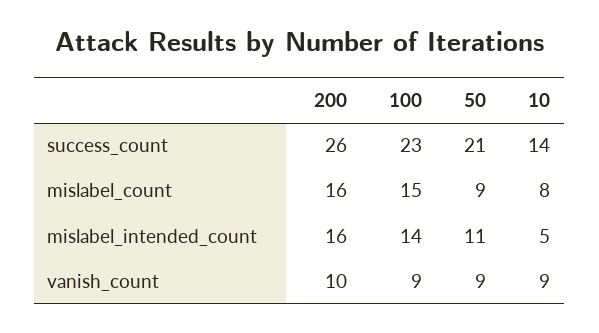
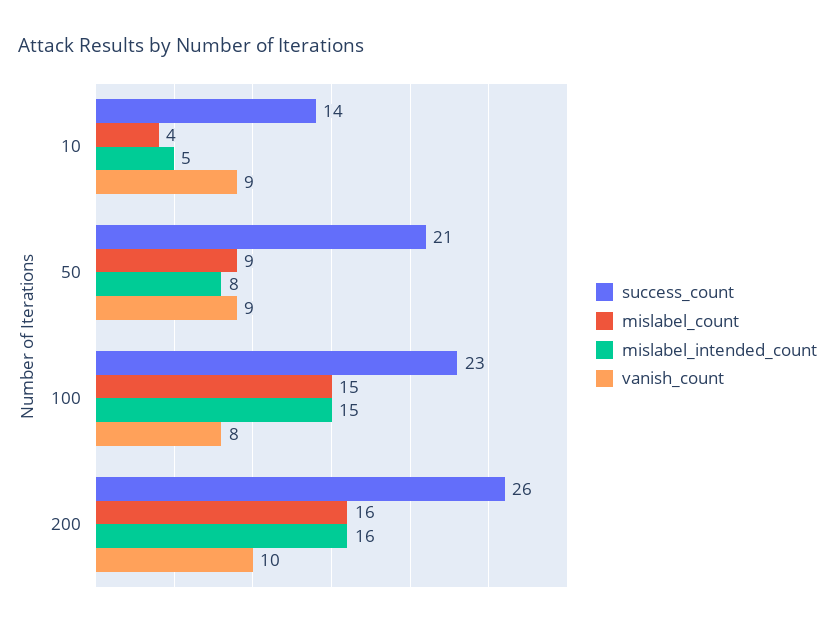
mislabel_count, 10: 8 -> 4
mislabel_intended_count, 100: 14 -> 15
mislabel_intended_count, 50: 11 -> 8
vanish_count, 100: 9 -> 8

